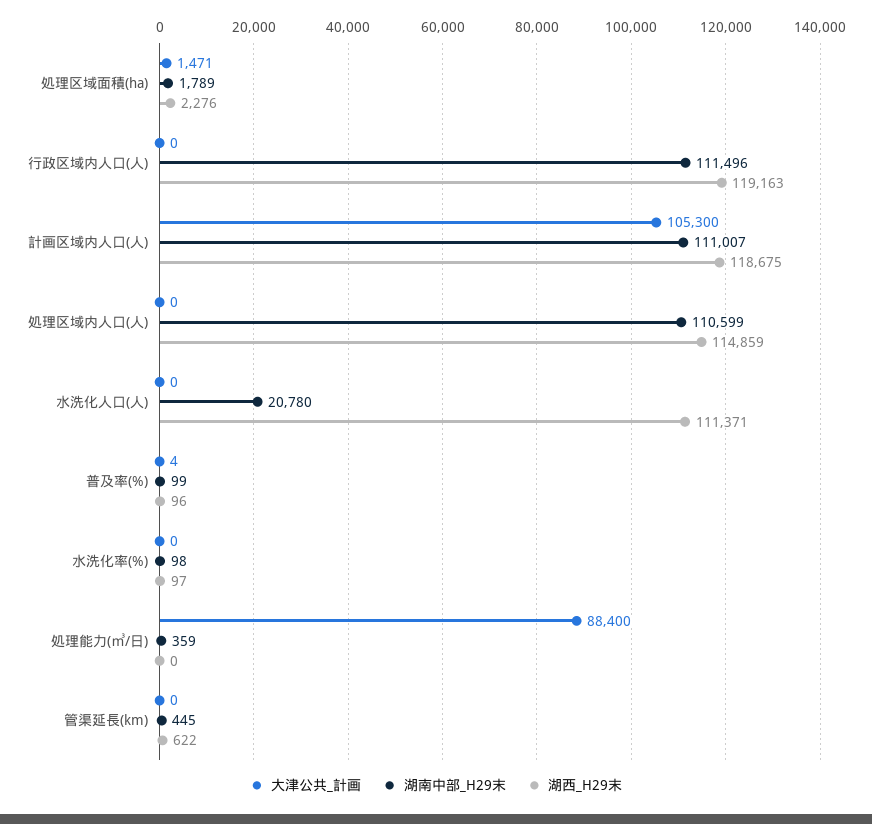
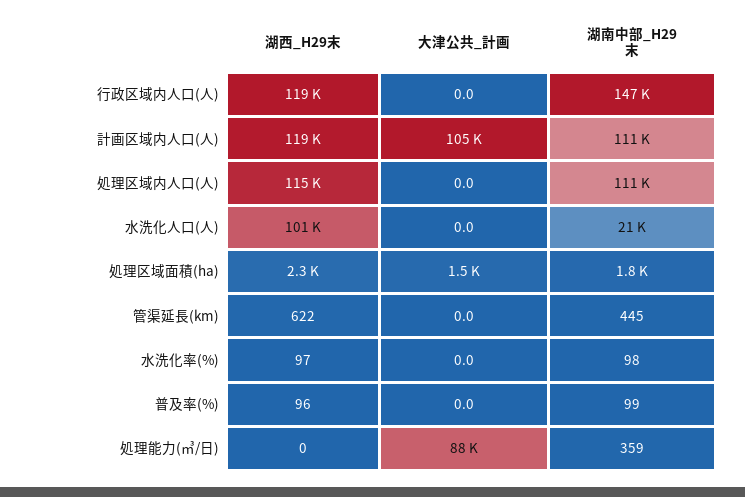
湖南中部_H29末, 行政区域内人口(人): 111496 -> 147000
湖西_H29末, 水洗化人口(人): 111371 -> 101000
大津公共_計画, 普及率(%): 4 -> 0

